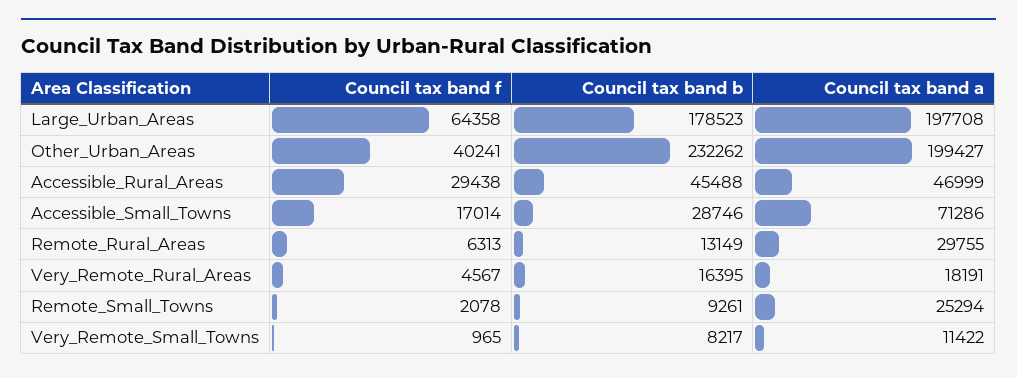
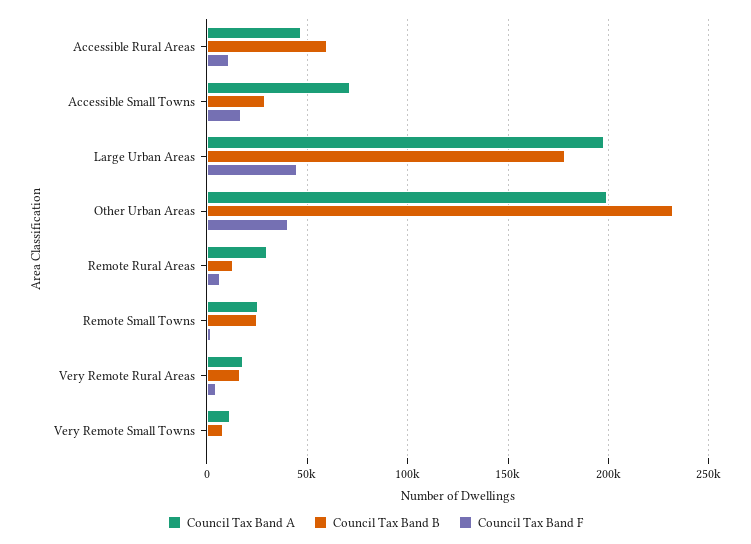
Council tax band f, Large_Urban_Areas: 64358 -> 45000
Council tax band f, Accessible_Rural_Areas: 29438 -> 10000
Council tax band b, Accessible_Rural_Areas: 45488 -> 60000
Council tax band b, Remote_Small_Towns: 9261 -> 25000

